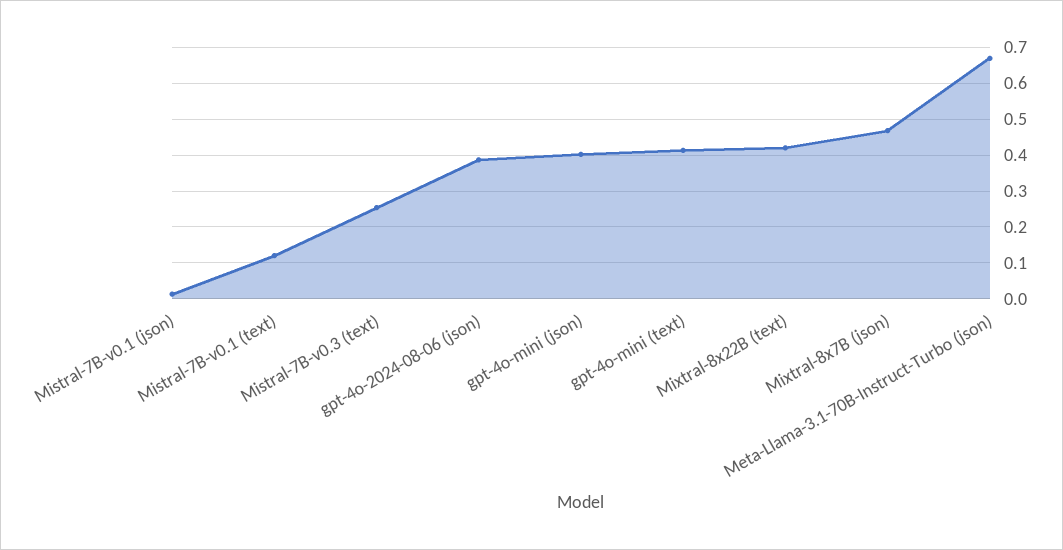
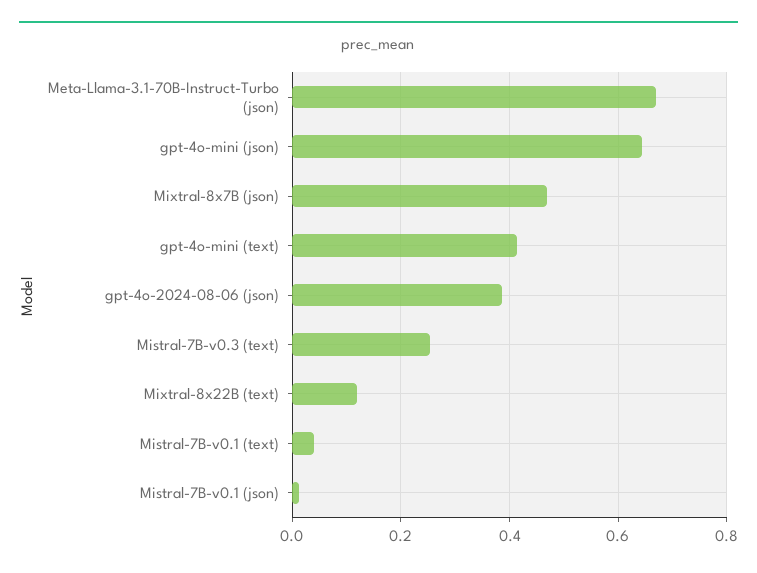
Mistral-7B-v0.1 (text): 0.12 -> 0.04
gpt-4o-mini (json): 0.4 -> 0.64
Mixtral-8x22B (text): 0.42 -> 0.12

